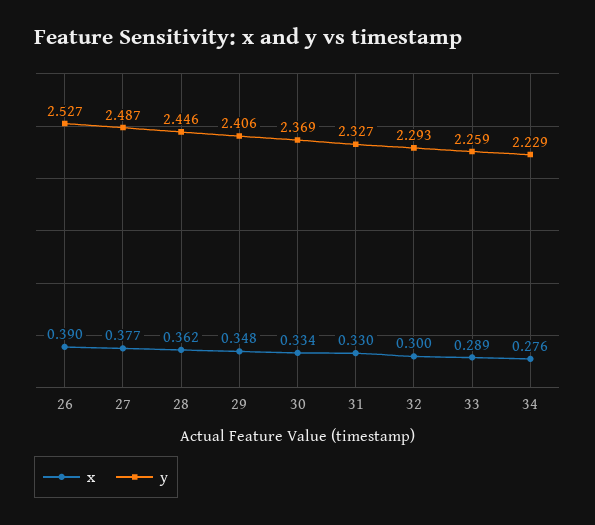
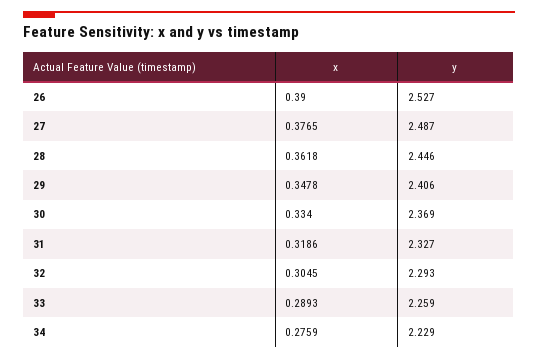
x, 31: 0.33 -> 0.3186
x, 32: 0.3 -> 0.3045

